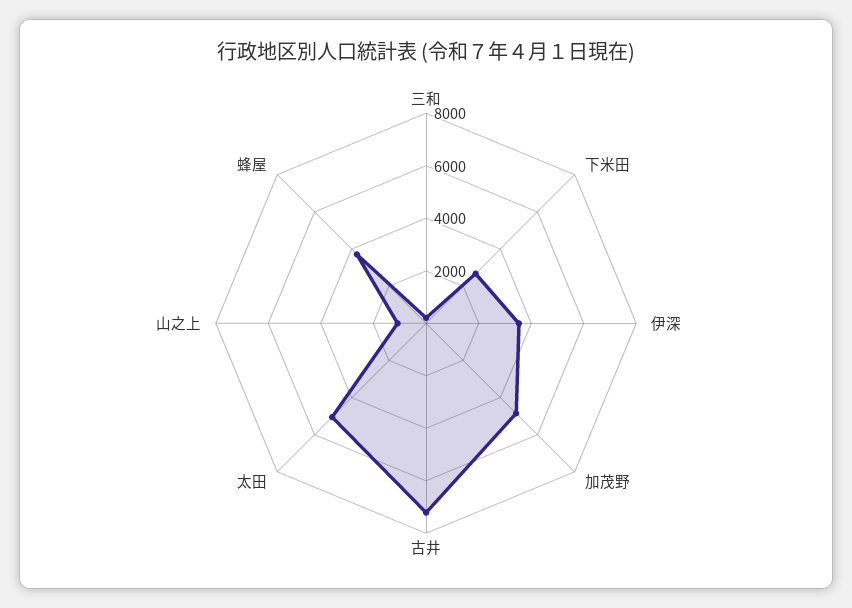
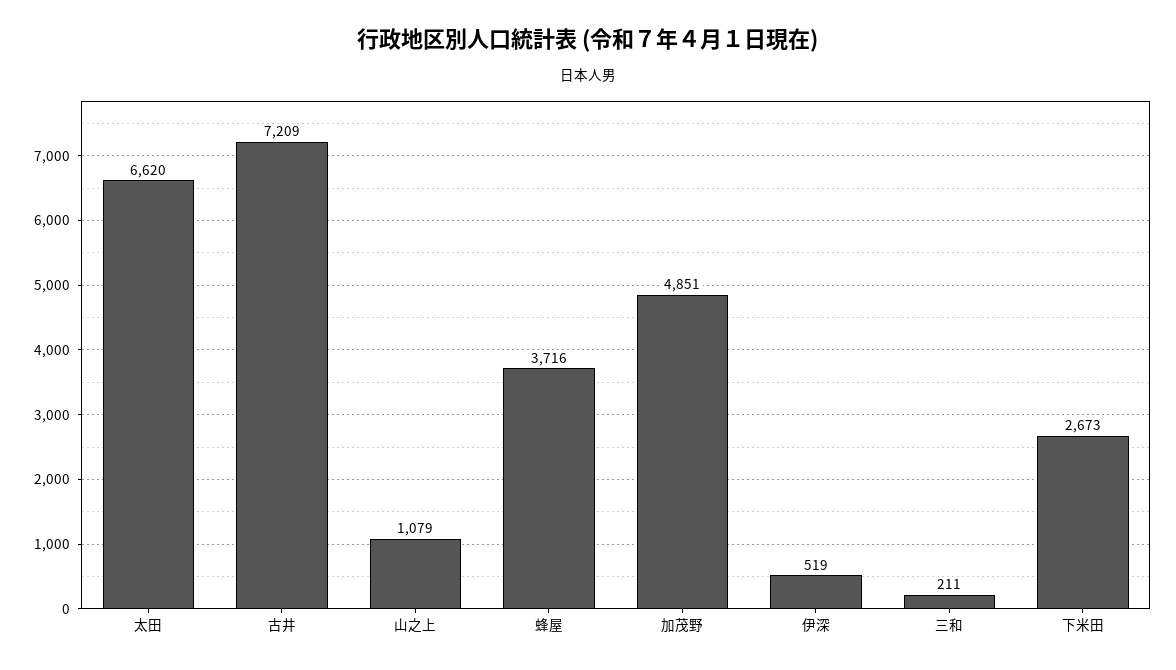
伊深: 3500 -> 519
太田: 5000 -> 6620

